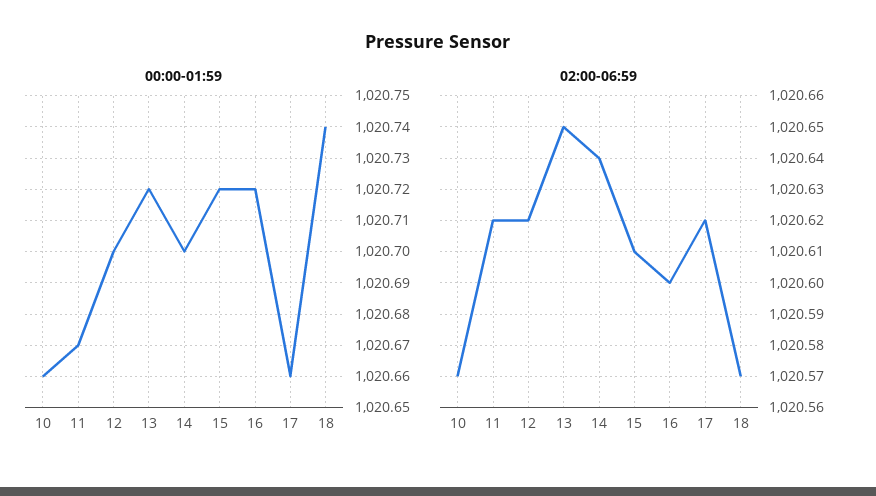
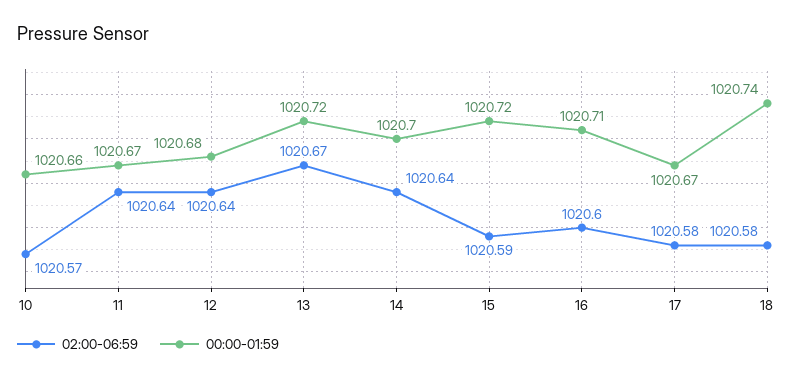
00:00-01:59, 12: 1020.7 -> 1020.68
00:00-01:59, 16: 1020.72 -> 1020.71
00:00-01:59, 17: 1020.66 -> 1020.67
02:00-06:59, 11: 1020.62 -> 1020.64
02:00-06:59, 12: 1020.62 -> 1020.64
02:00-06:59, 13: 1020.65 -> 1020.67
02:00-06:59, 15: 1020.61 -> 1020.59
02:00-06:59, 17: 1020.62 -> 1020.58
02:00-06:59, 18: 1020.57 -> 1020.58

